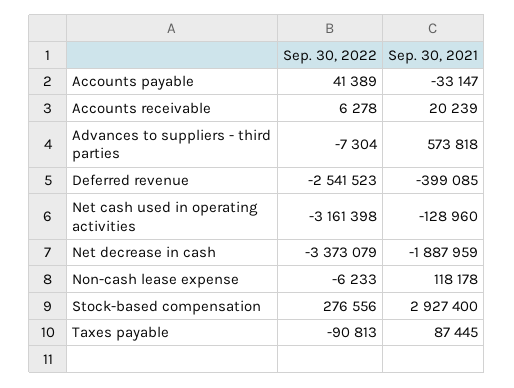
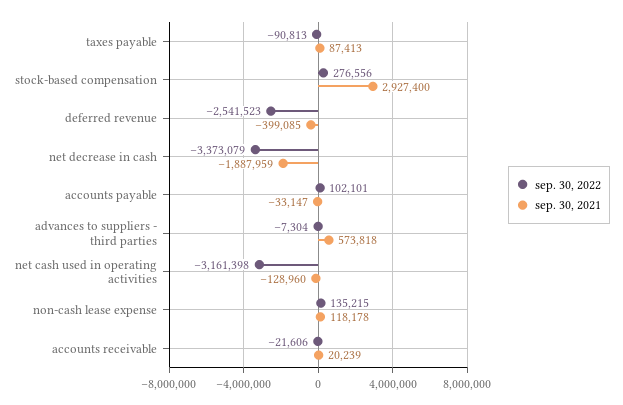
Sep. 30, 2022, Accounts payable: 41389 -> 102101
Sep. 30, 2022, Accounts receivable: 6278 -> -21606
Sep. 30, 2022, Non-cash lease expense: -6233 -> 135215
Sep. 30, 2021, Taxes payable: 87445 -> 87413

